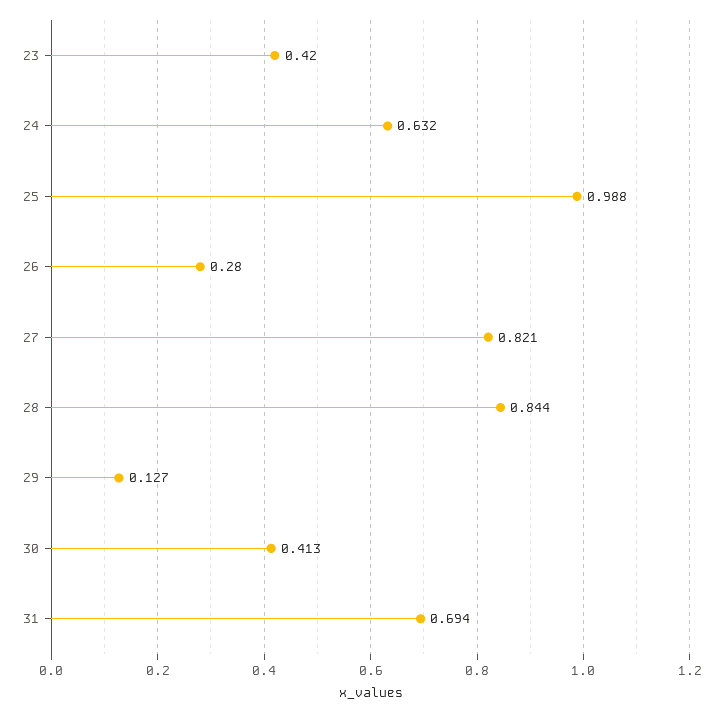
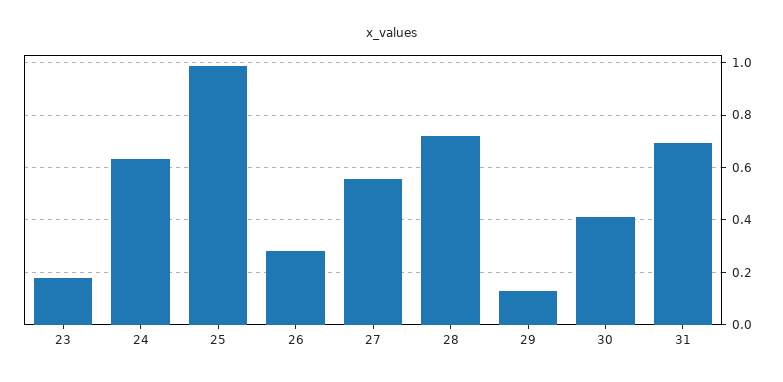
23: 0.42 -> 0.175
27: 0.821 -> 0.55
28: 0.844 -> 0.725

